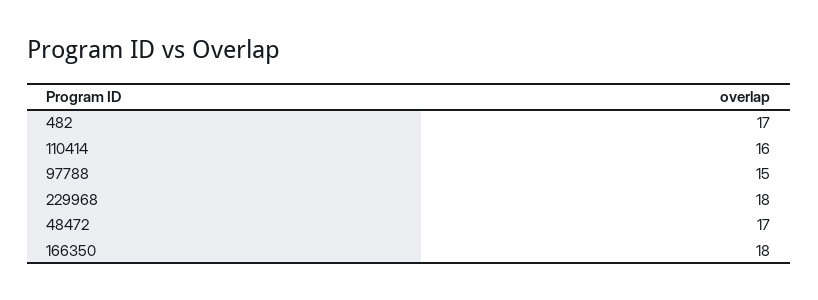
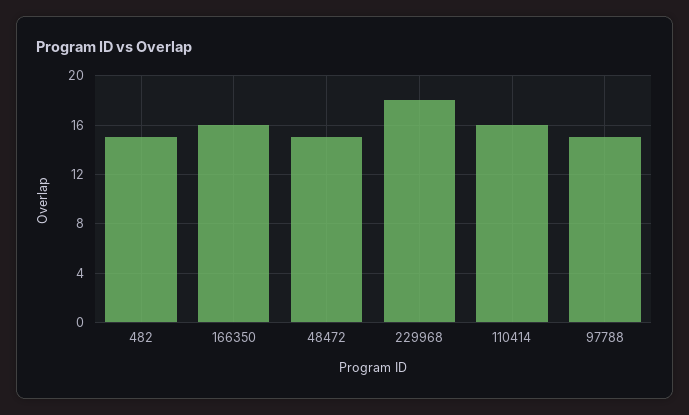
482: 17 -> 15
48472: 17 -> 15
166350: 18 -> 16

